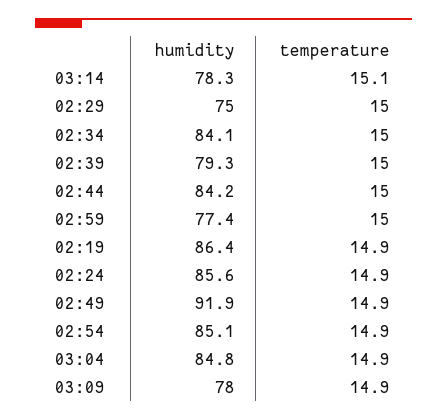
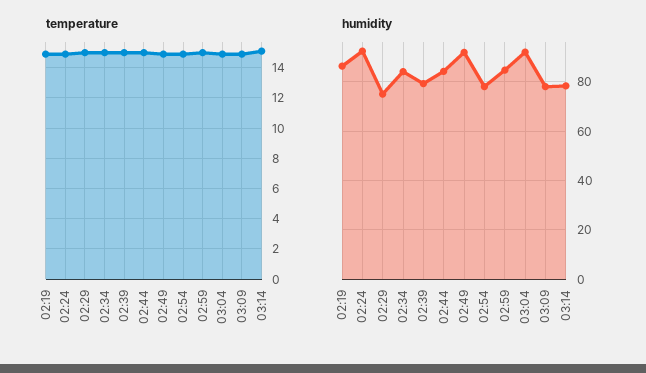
humidity, 02:59: 77.4 -> 85
humidity, 02:24: 85.6 -> 92.5
humidity, 02:54: 85.1 -> 77.5
humidity, 03:04: 84.8 -> 92.5

